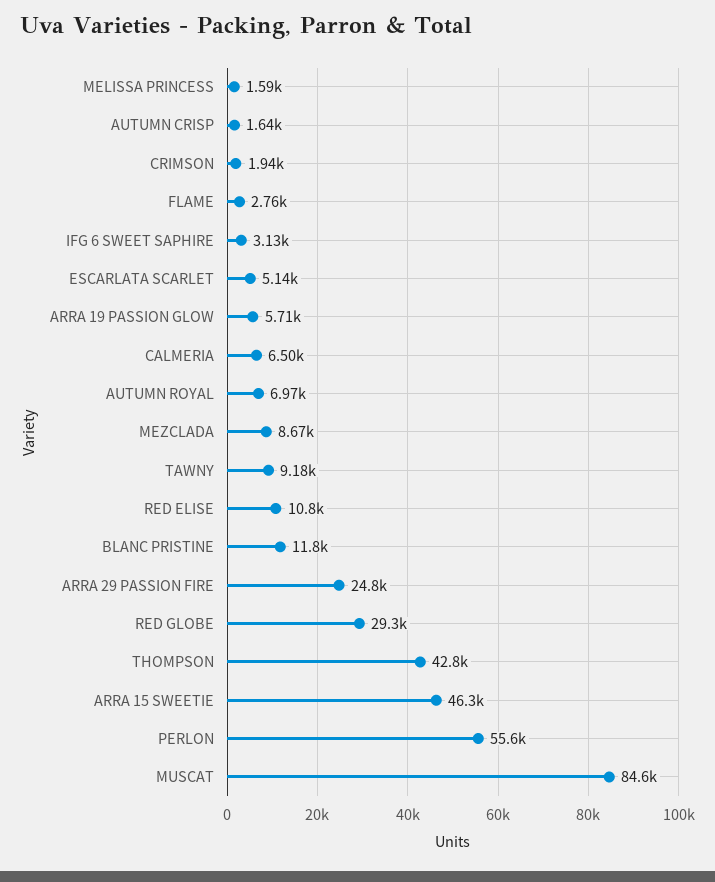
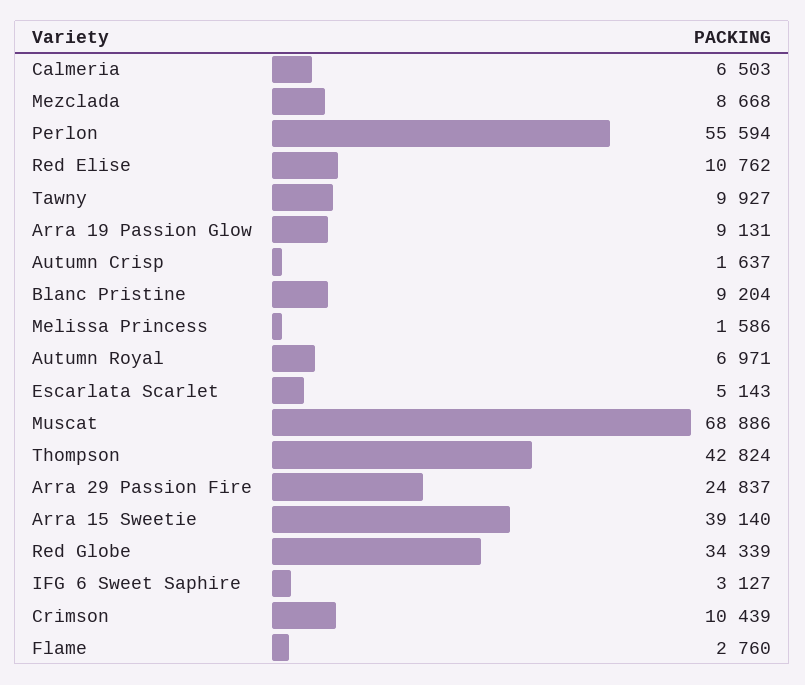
CRIMSON: 1940 -> 10439
ARRA 19 PASSION GLOW: 5710 -> 9131
TAWNY: 9180 -> 9927
BLANC PRISTINE: 11800 -> 9204
RED GLOBE: 29300 -> 34339
ARRA 15 SWEETIE: 46300 -> 39140
MUSCAT: 84600 -> 68886

